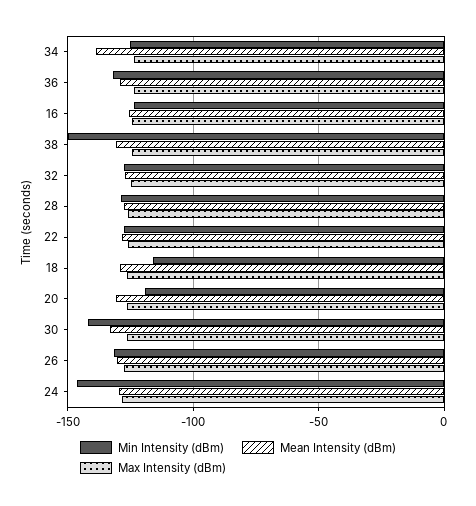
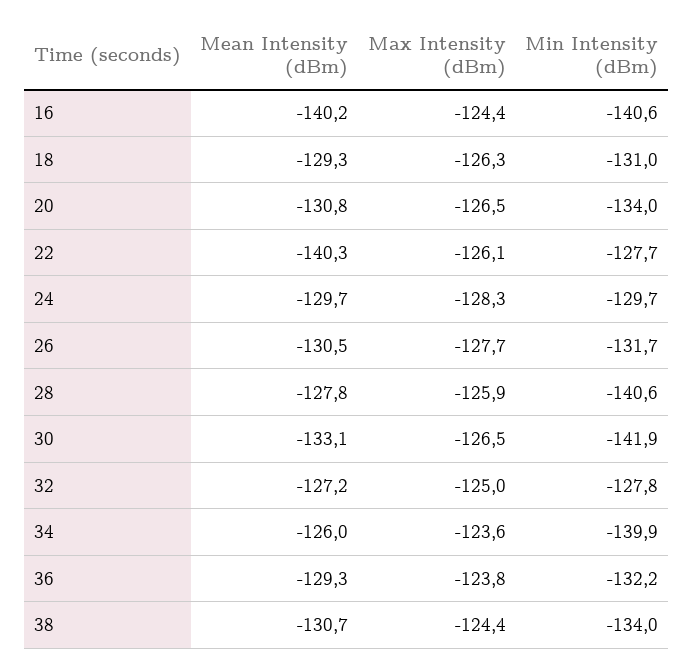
Min Intensity (dBm), 34: -125 -> -139.9
Mean Intensity (dBm), 34: -140 -> -126
Min Intensity (dBm), 16: -125 -> -140.6
Mean Intensity (dBm), 16: -125 -> -140.2
Min Intensity (dBm), 38: -150 -> -134
Min Intensity (dBm), 28: -130 -> -140.6
Mean Intensity (dBm), 22: -130 -> -140.3
Min Intensity (dBm), 18: -115 -> -131
Min Intensity (dBm), 20: -120 -> -134
Min Intensity (dBm), 24: -145 -> -129.7

